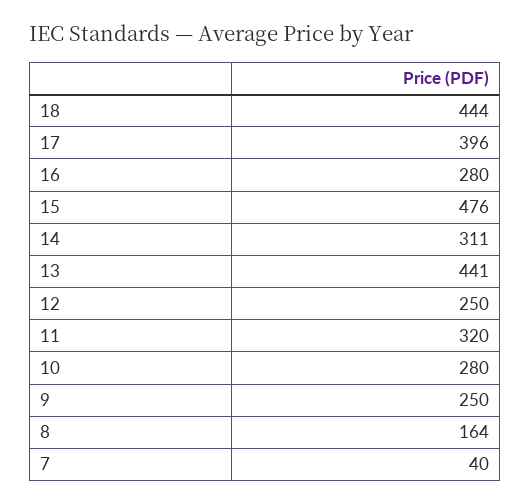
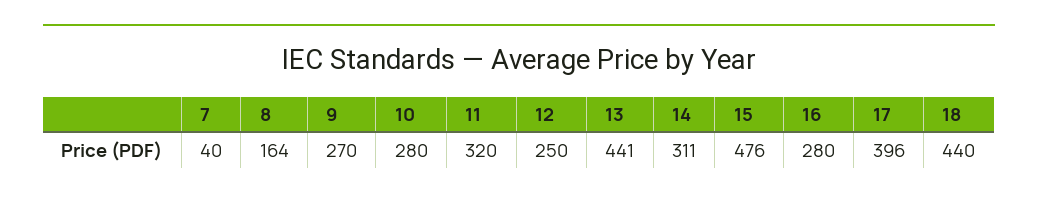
18: 444 -> 440
9: 250 -> 270

